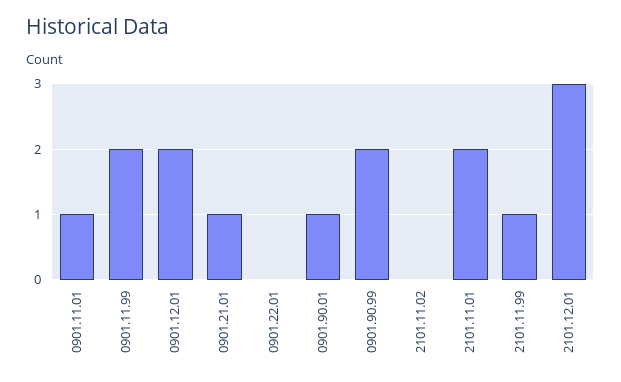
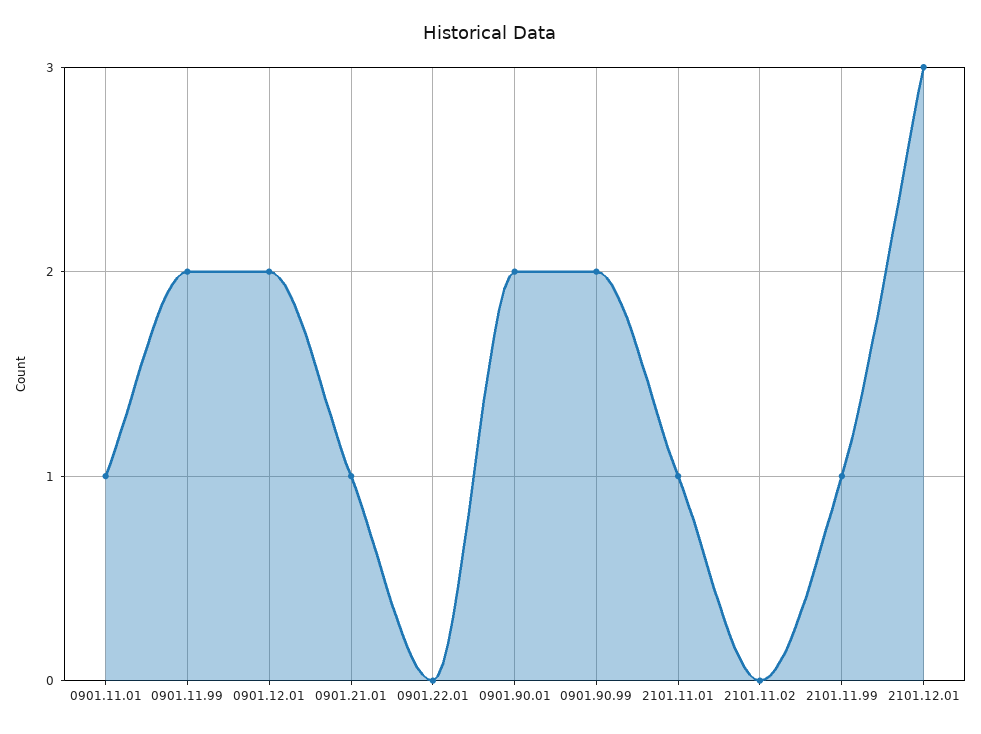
0901.90.01: 1 -> 2
2101.11.01: 2 -> 1

